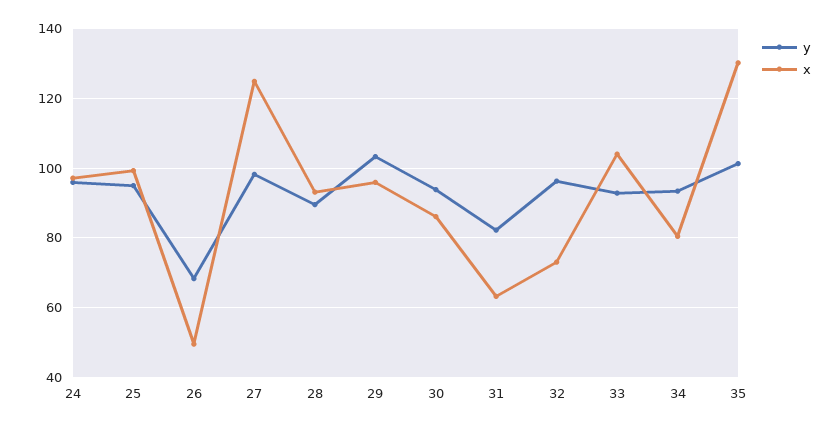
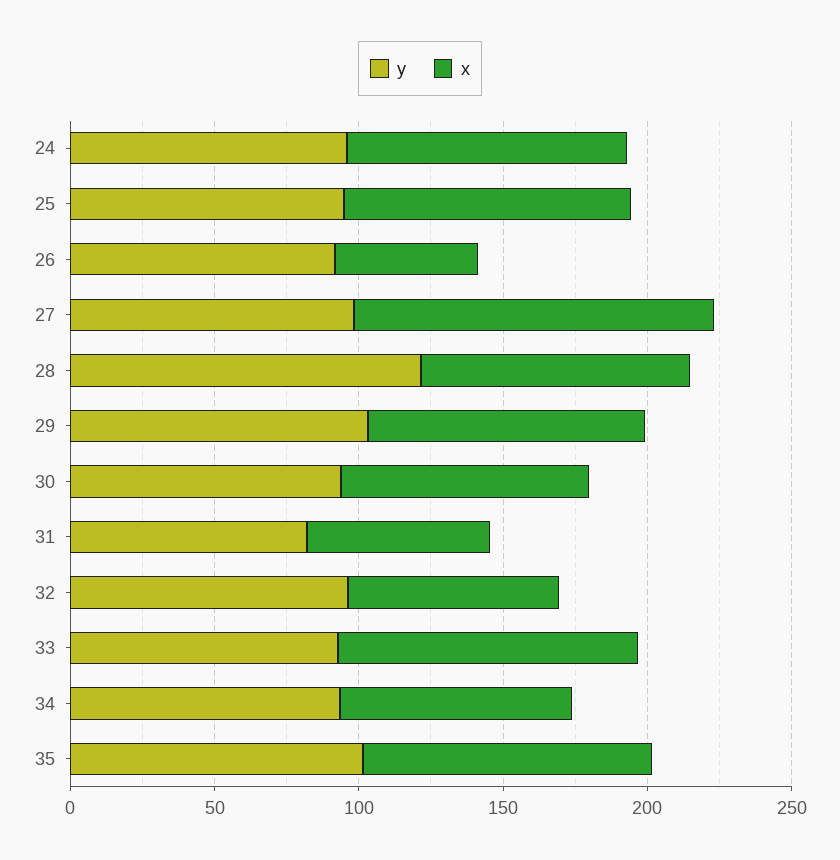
y, 26: 68 -> 90
y, 28: 90 -> 120
x, 35: 130 -> 100

